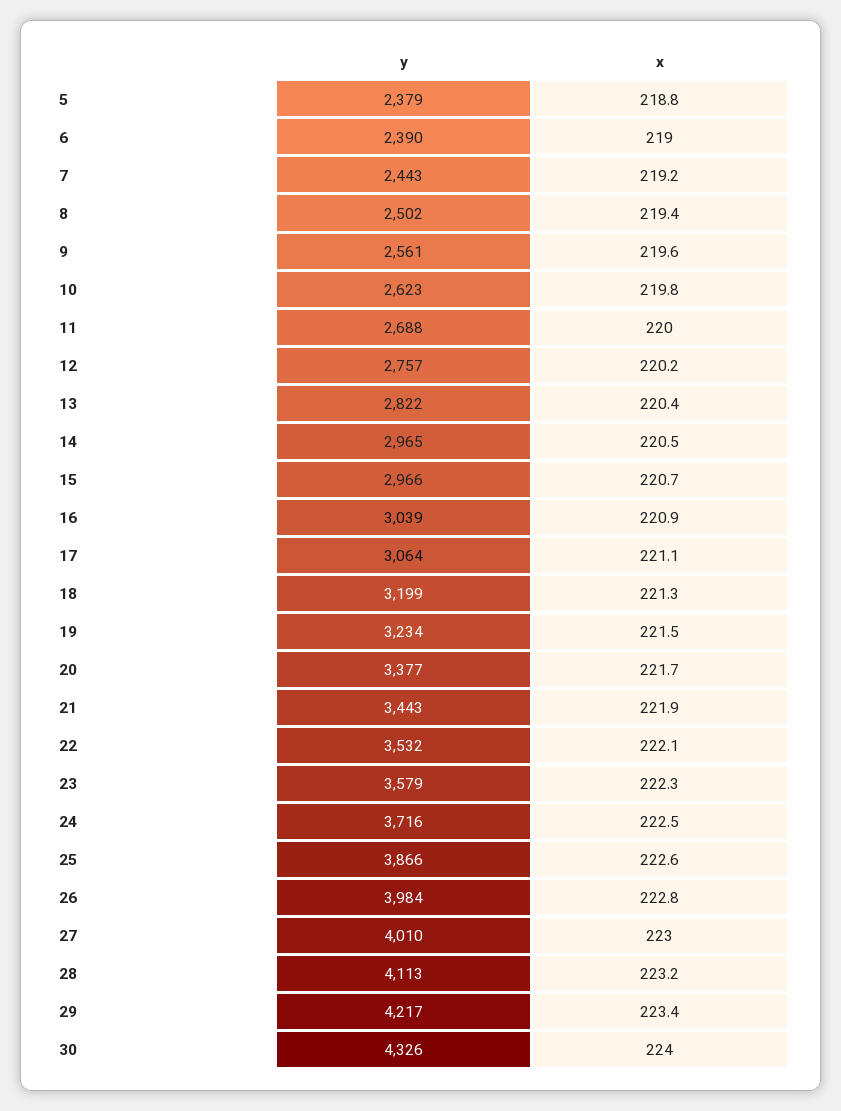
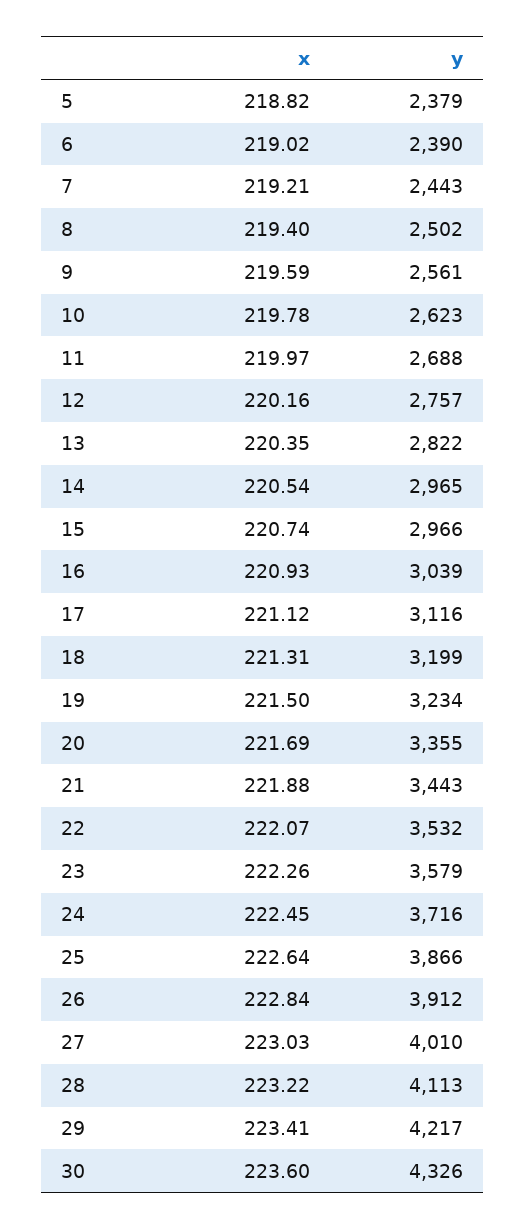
y, 17: 3064 -> 3116
y, 20: 3377 -> 3355
y, 26: 3984 -> 3912
x, 30: 224 -> 223.6

